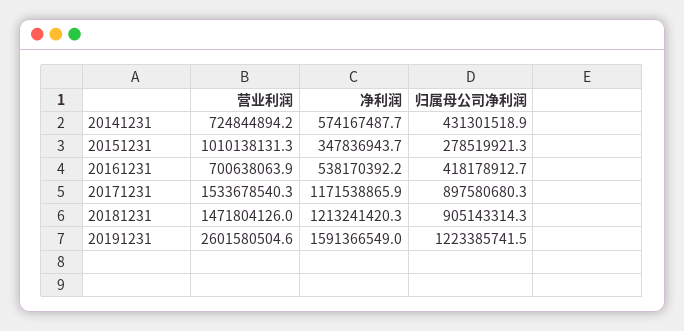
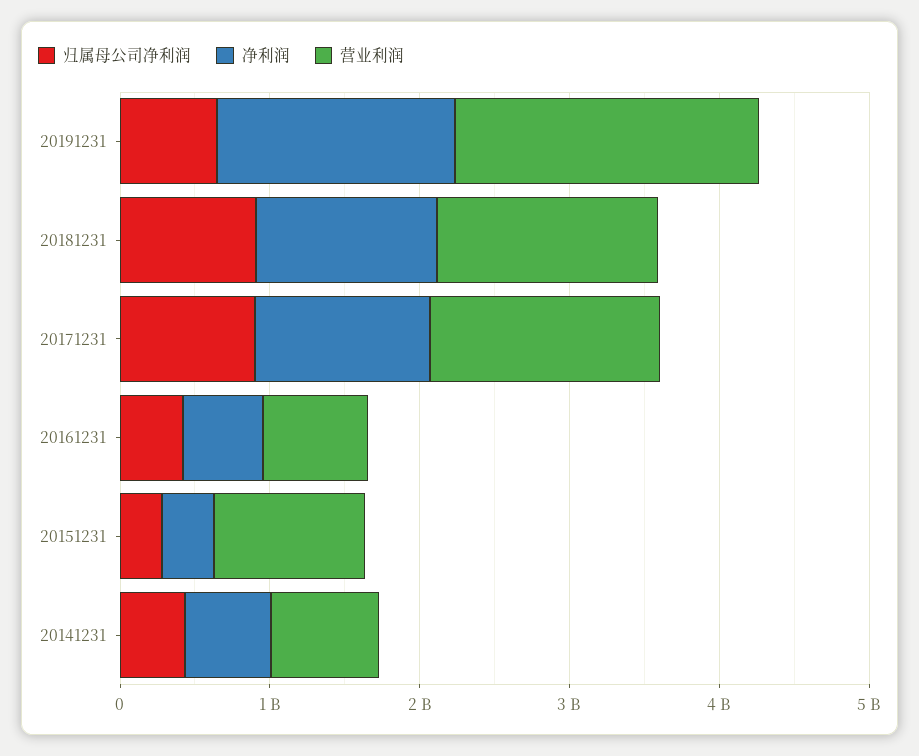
营业利润, 20191231: 2601580504.6 -> 2000000000
归属母公司净利润, 20191231: 1223385741.5 -> 600000000

